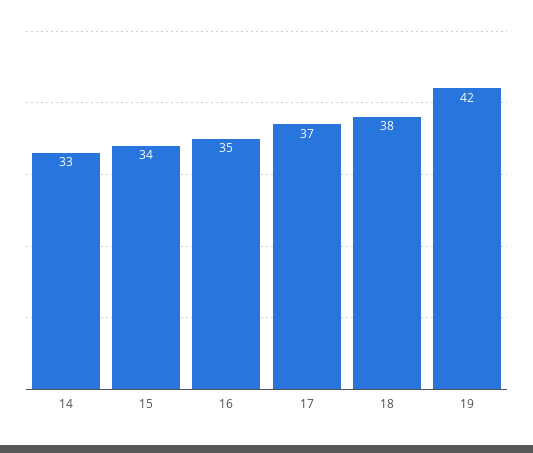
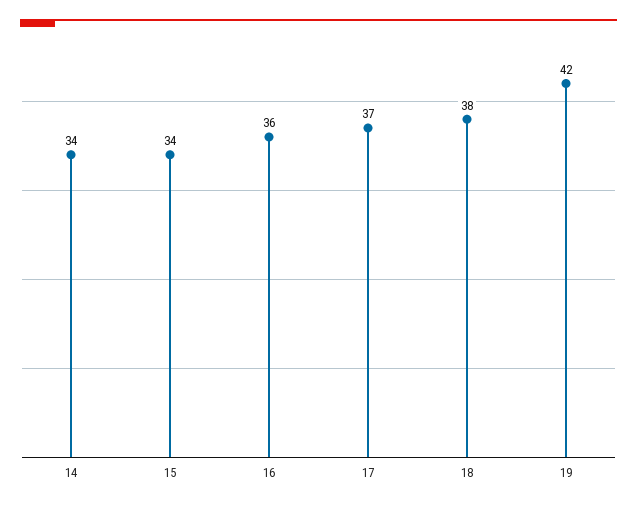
14: 33 -> 34
16: 35 -> 36

